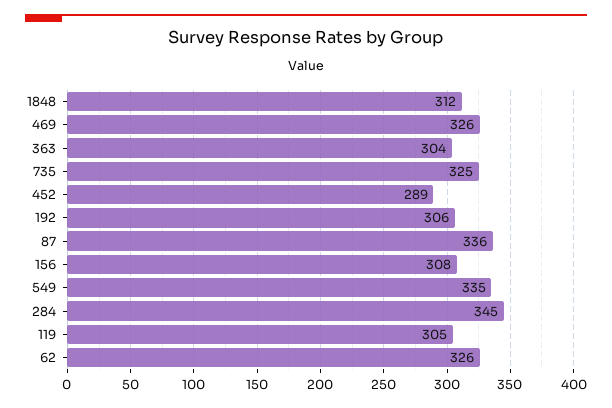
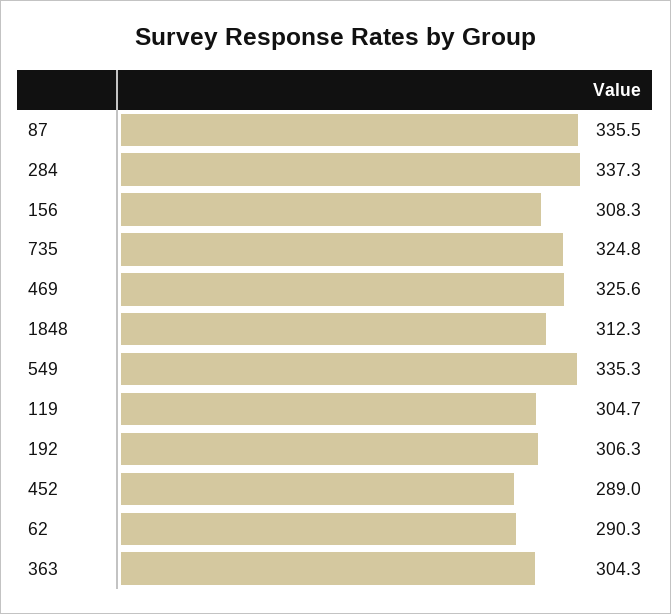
284: 345 -> 337.3
62: 326 -> 290.3

